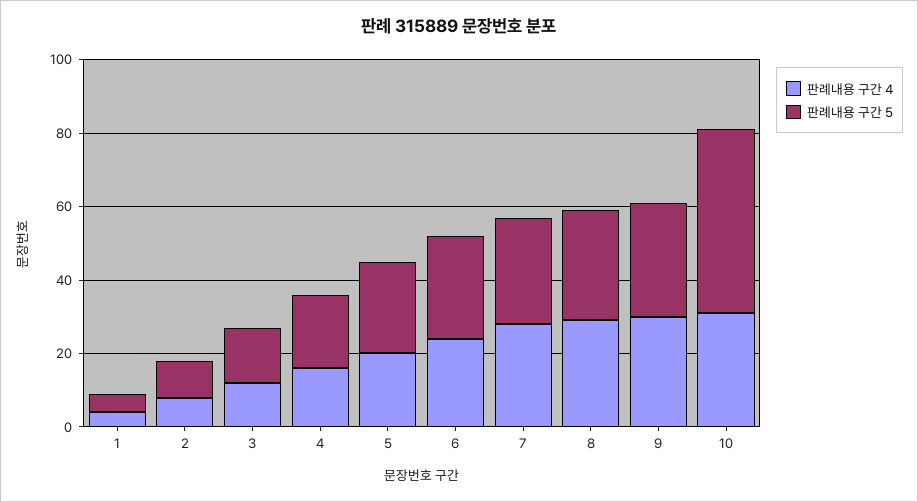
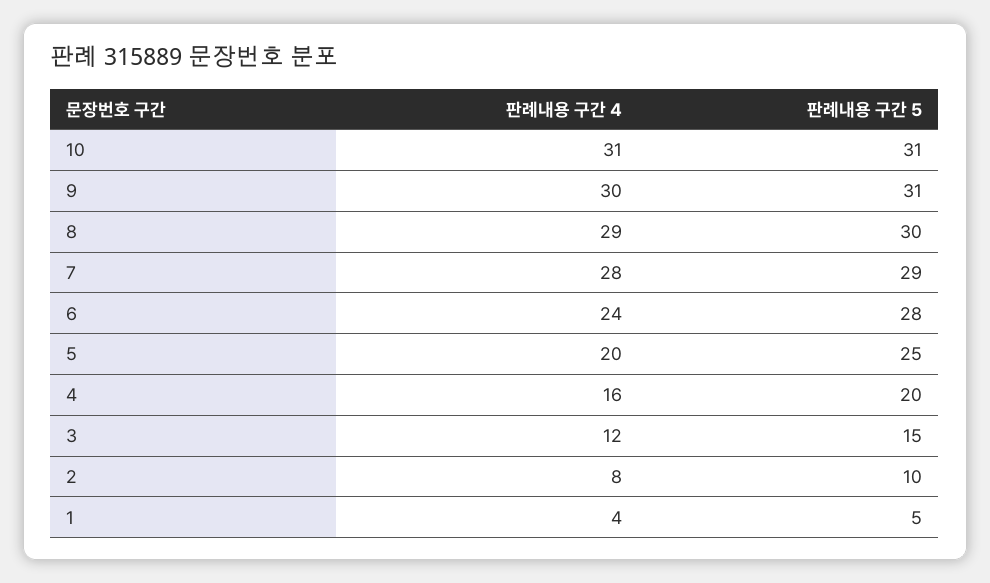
판례내용 구간 5, 10: 50 -> 31

